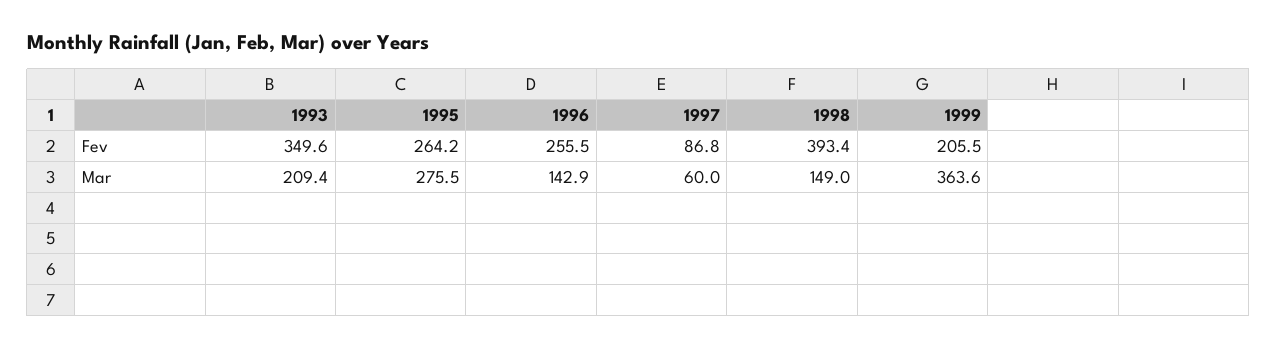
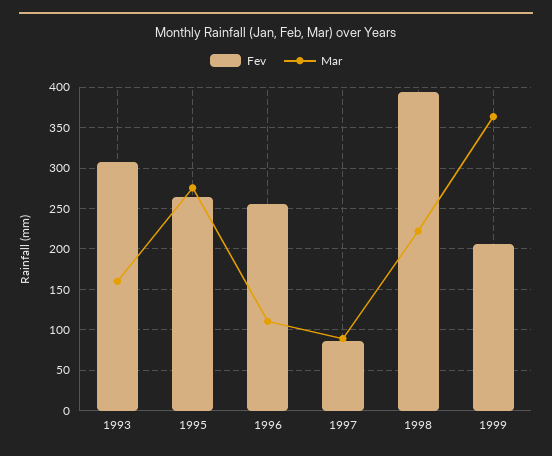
Fev, 1993: 349.6 -> 310
Mar, 1993: 209.4 -> 160
Mar, 1996: 142.9 -> 110
Mar, 1997: 60 -> 90
Mar, 1998: 149 -> 220

